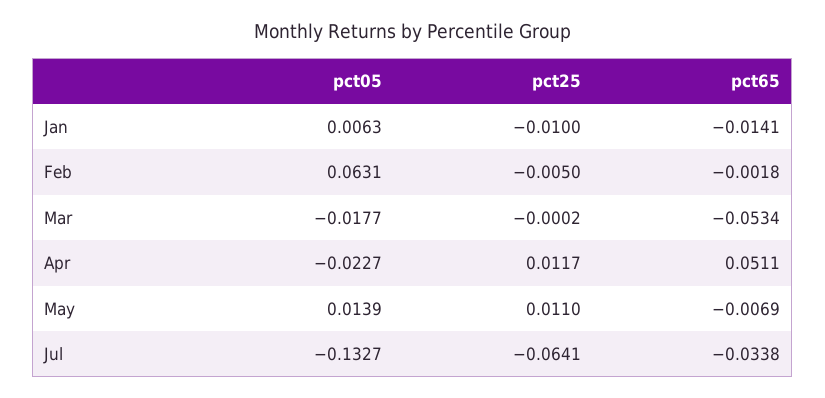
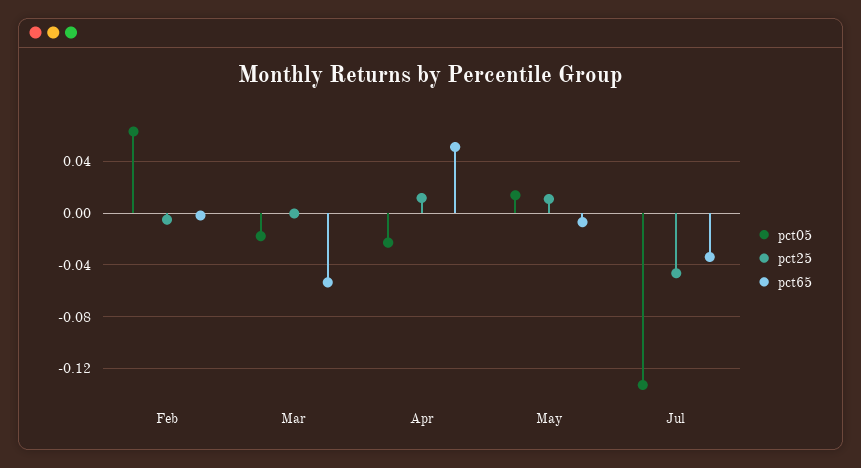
pct05, Jan: 0.0063 -> none
pct25, Jan: -0.01 -> none
pct65, Jan: -0.0141 -> none
pct25, Jul: -0.0641 -> -0.045

